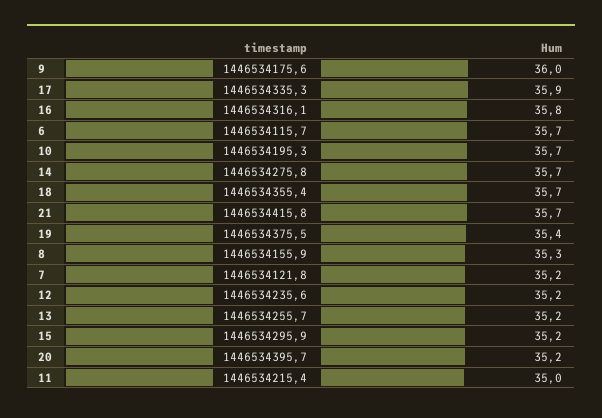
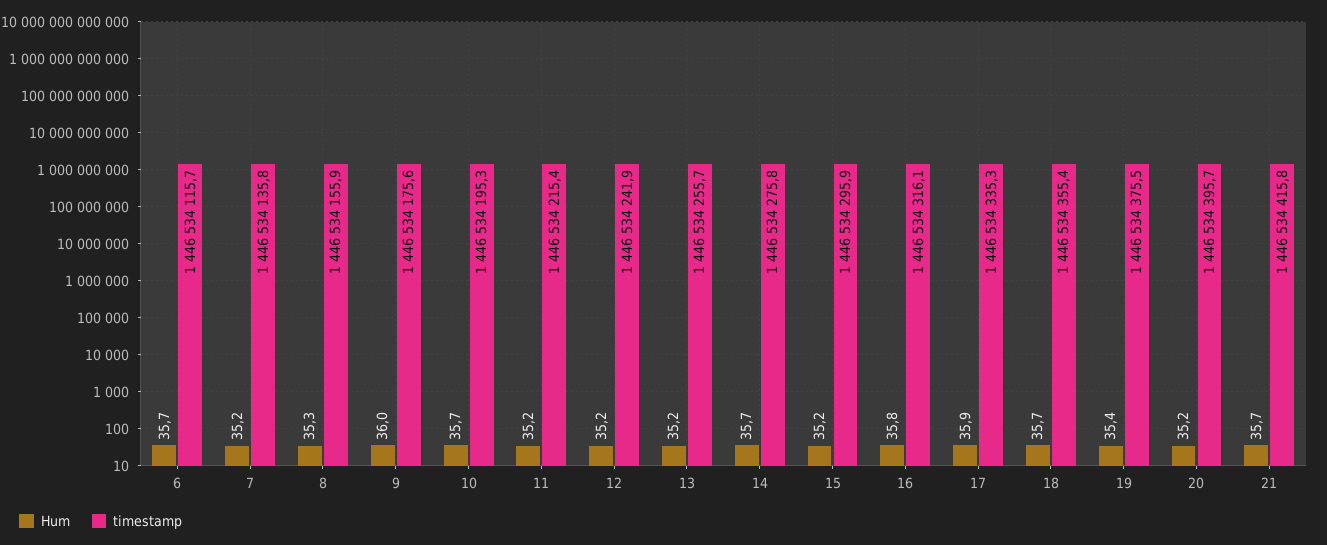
timestamp, 7: 1446534121.8 -> 1446534135.8
timestamp, 12: 1446534235.6 -> 1446534241.9
Hum, 11: 35 -> 35.2

